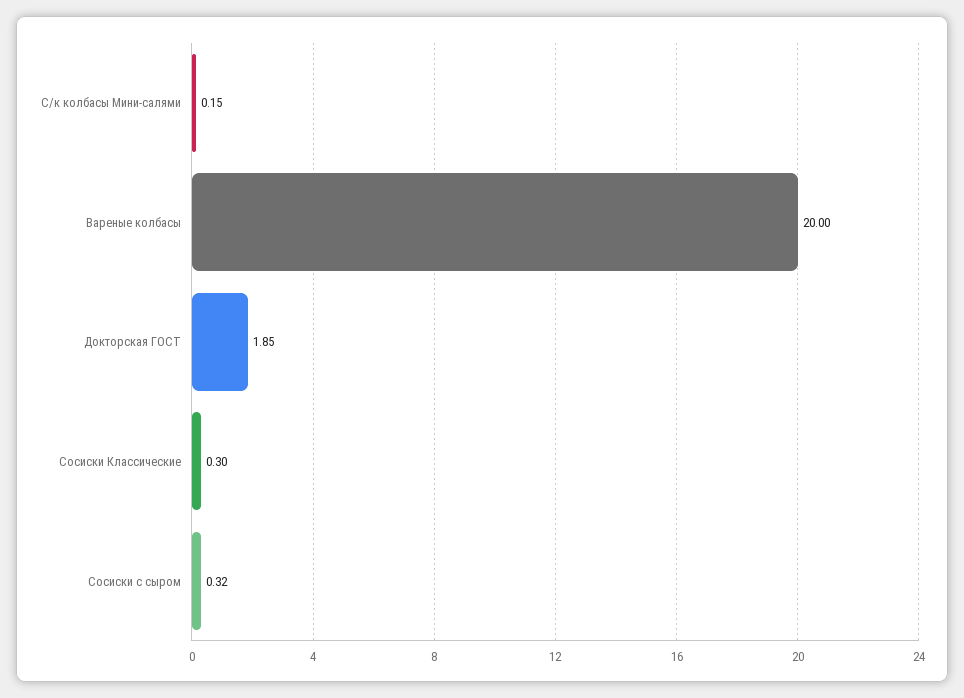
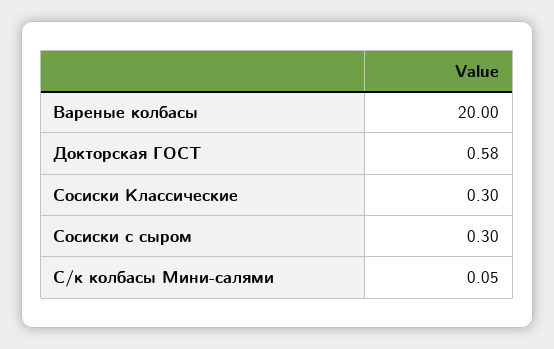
С/к колбасы Мини-салями: 0.15 -> 0.05
Докторская ГОСТ: 1.85 -> 0.58
Сосиски с сыром: 0.32 -> 0.3

